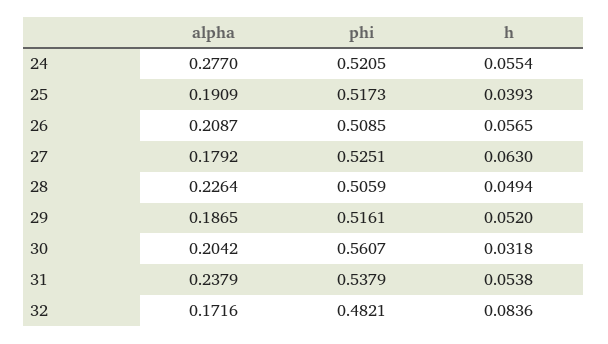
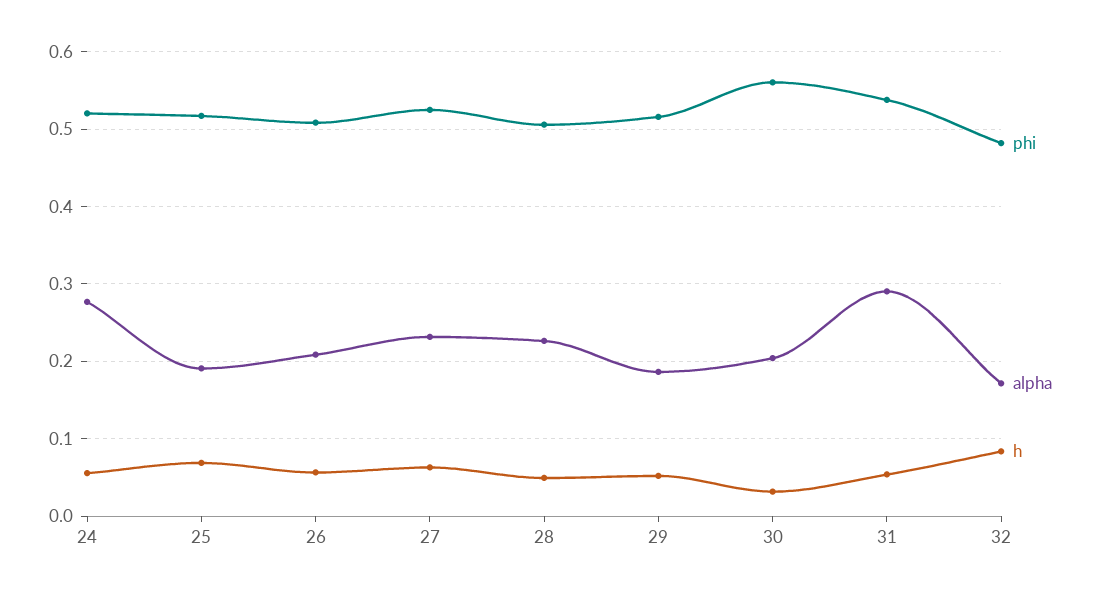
h, 25: 0.0393 -> 0.07
alpha, 27: 0.1792 -> 0.23
alpha, 31: 0.2379 -> 0.29

